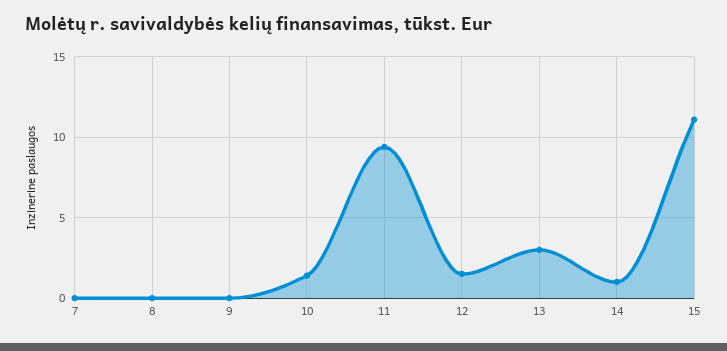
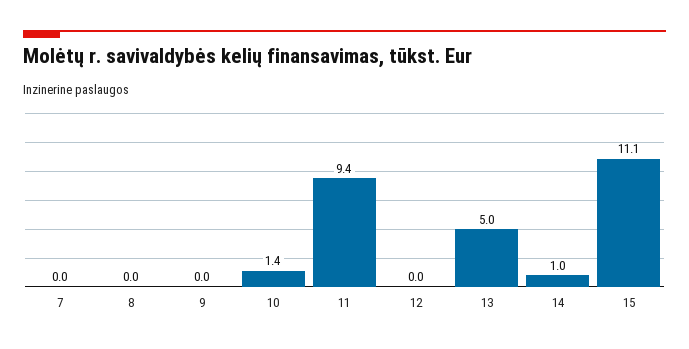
12: 1.5 -> 0
13: 3 -> 5

